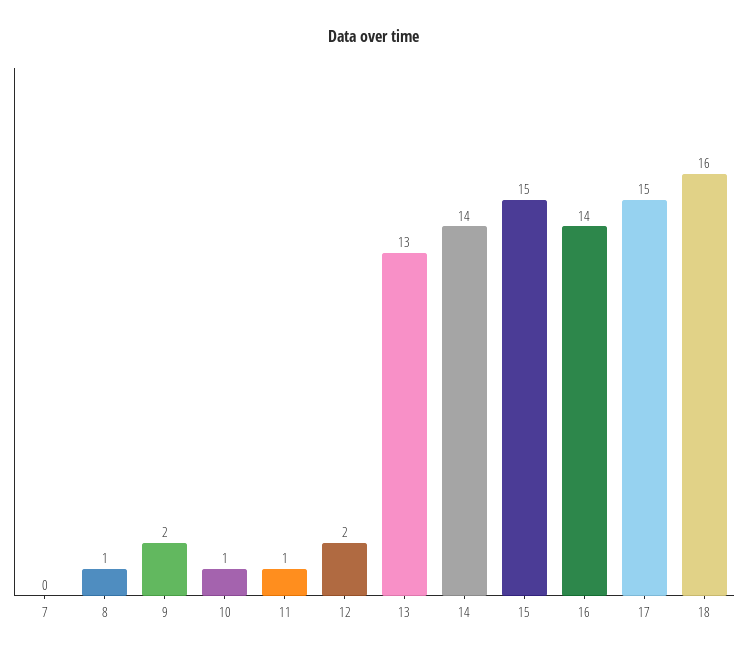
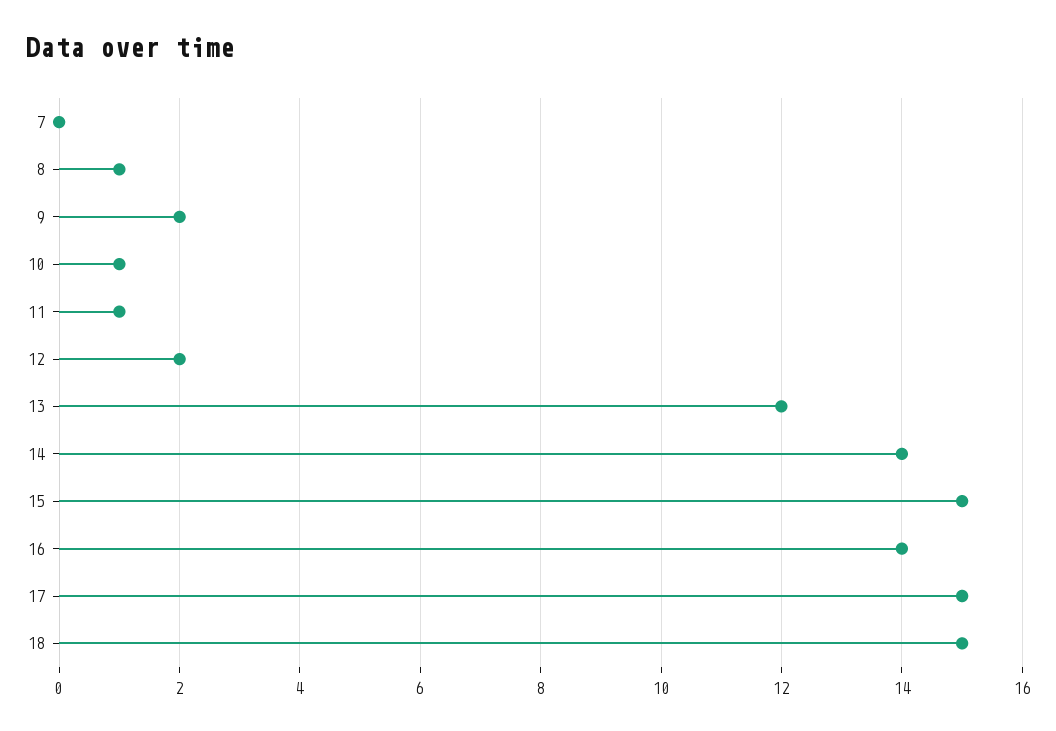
13: 13 -> 12
18: 16 -> 15

